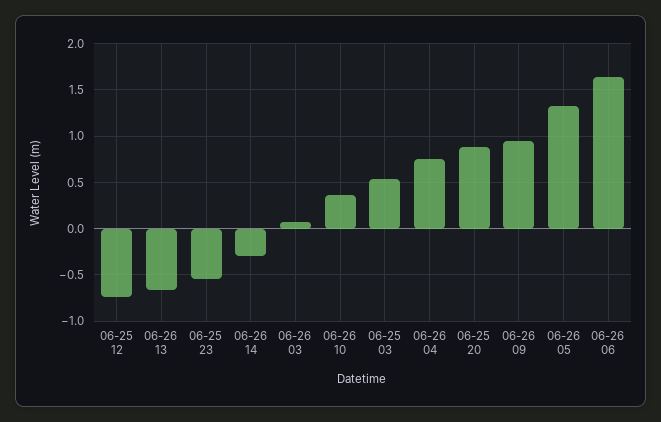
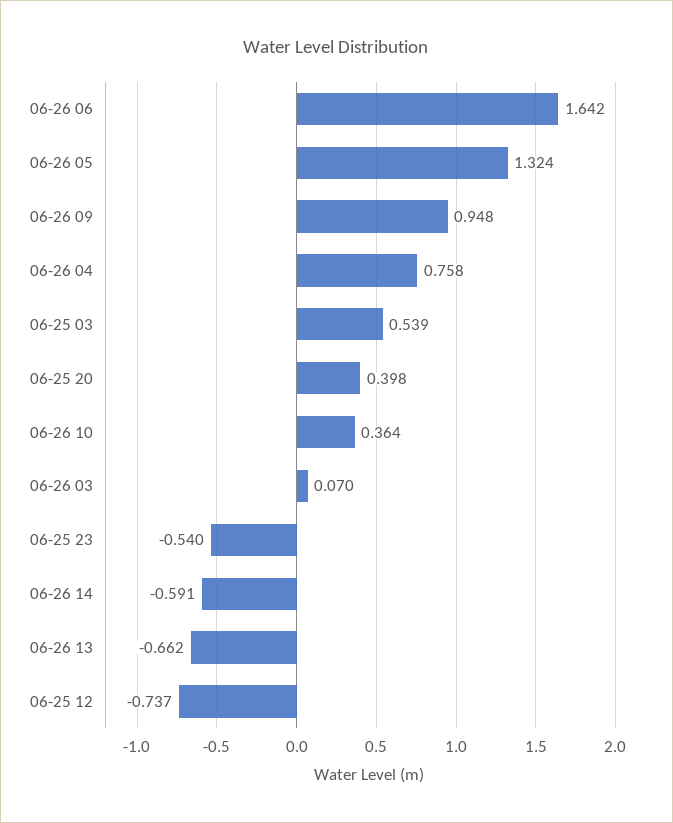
06-26 14: -0.3 -> -0.591
06-25 20: 0.9 -> 0.398

